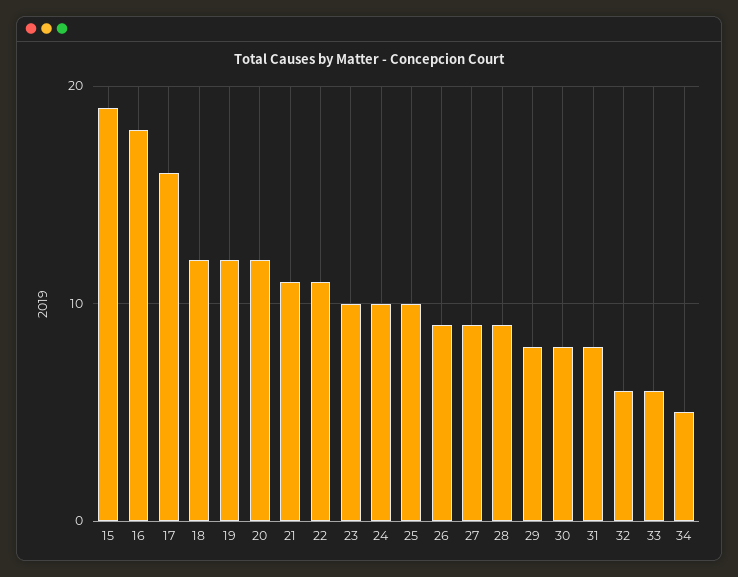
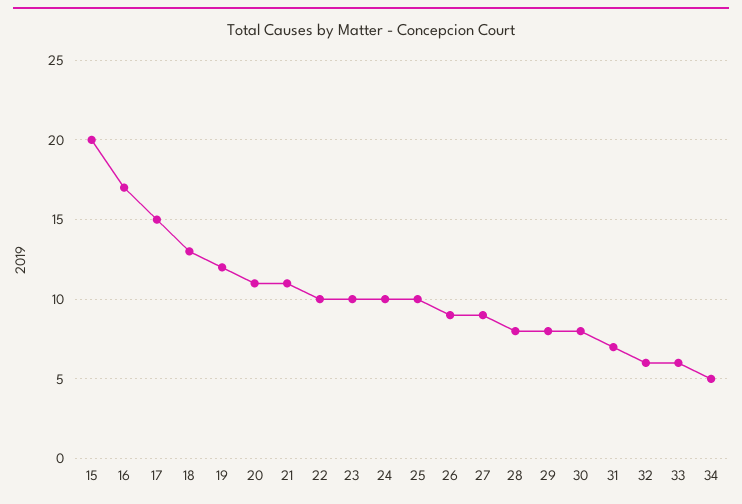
15: 19 -> 20
16: 18 -> 17
17: 16 -> 15
18: 12 -> 13
20: 12 -> 11
22: 11 -> 10
28: 9 -> 8
31: 8 -> 7

